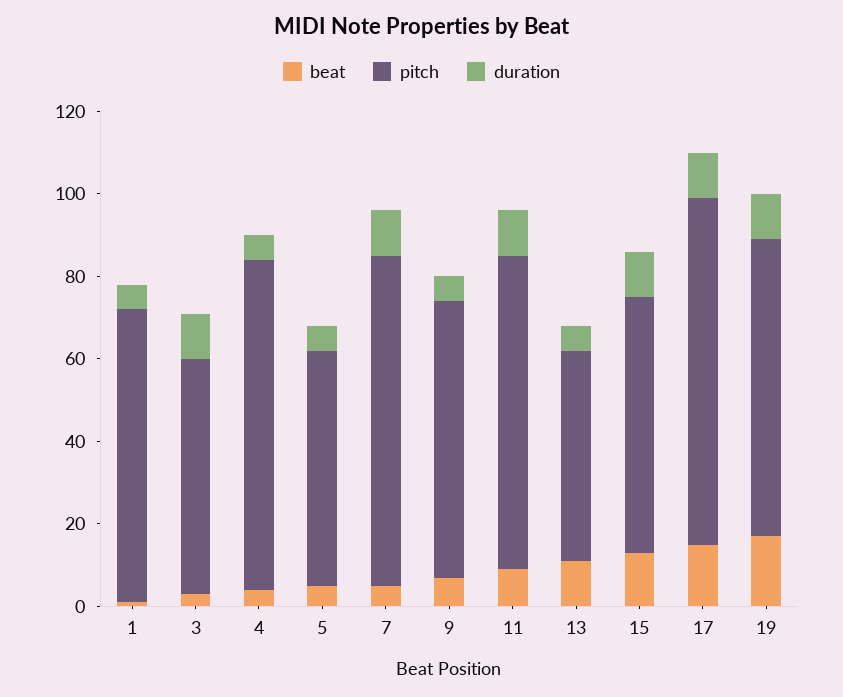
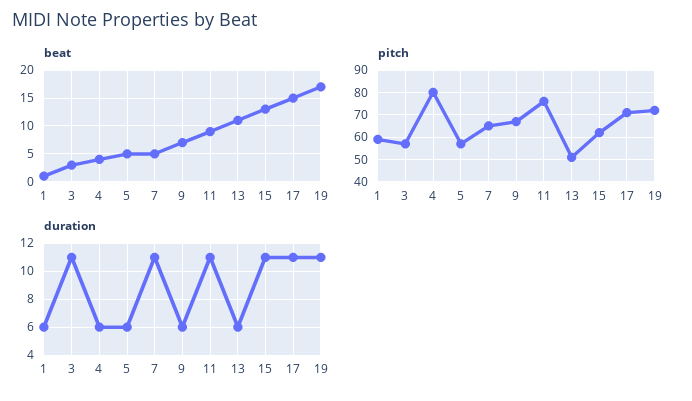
pitch, 1: 70 -> 60
pitch, 7: 80 -> 65
pitch, 17: 85 -> 70

